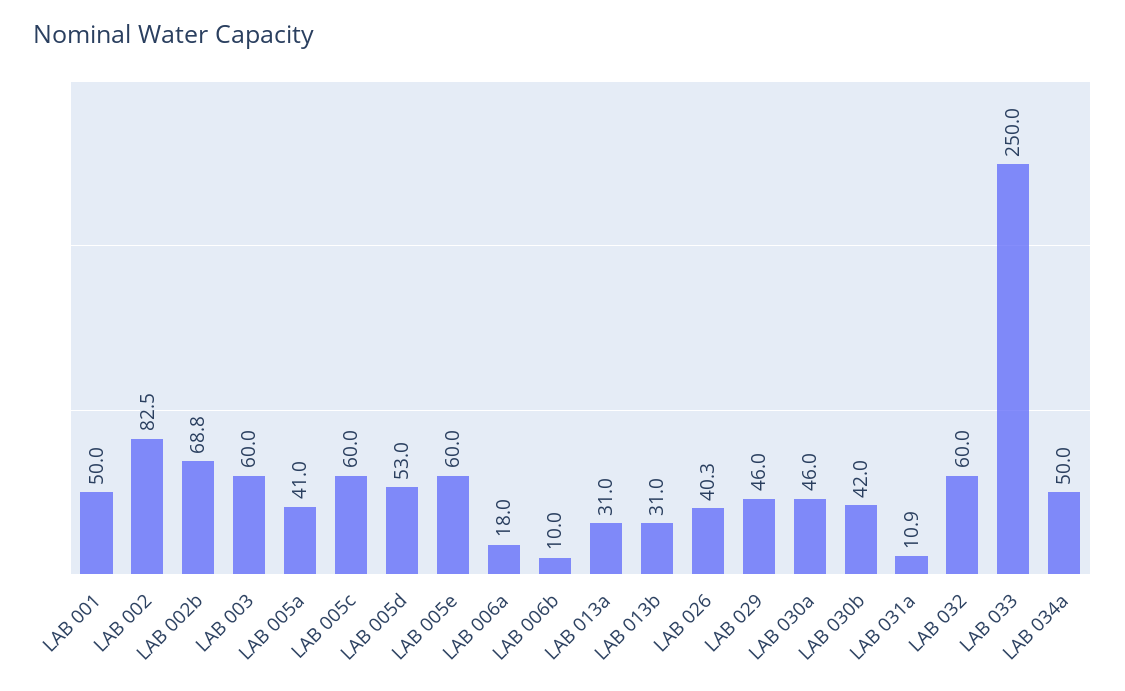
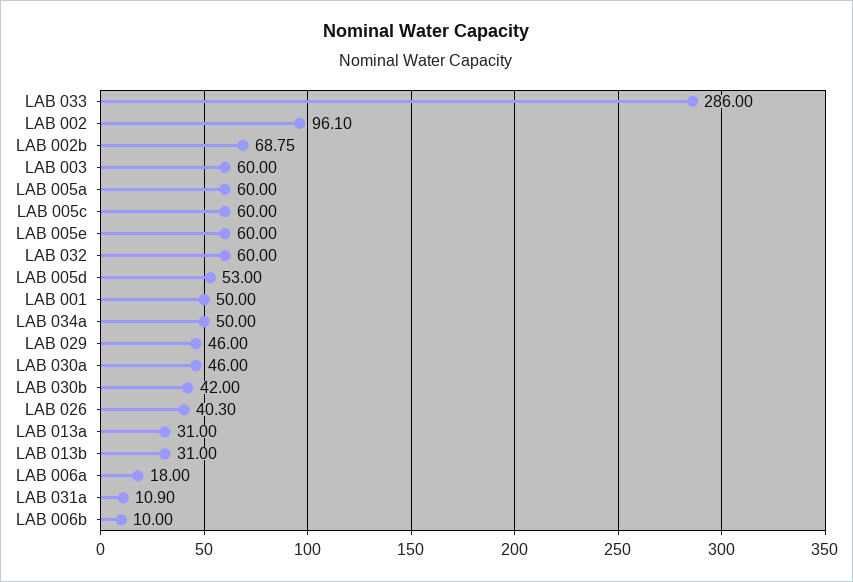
LAB 002: 82.5 -> 96.1
LAB 005a: 41 -> 60
LAB 033: 250 -> 286

